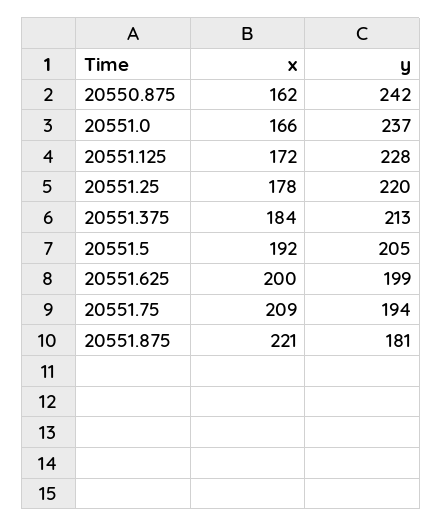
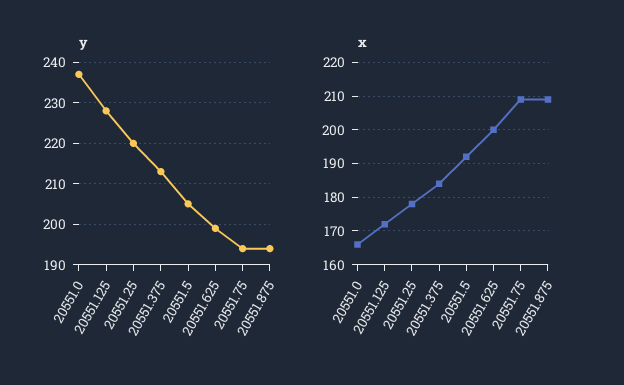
x, 20550.875: 162 -> none
y, 20550.875: 242 -> none
x, 20551.875: 221 -> 210
y, 20551.875: 181 -> 195

